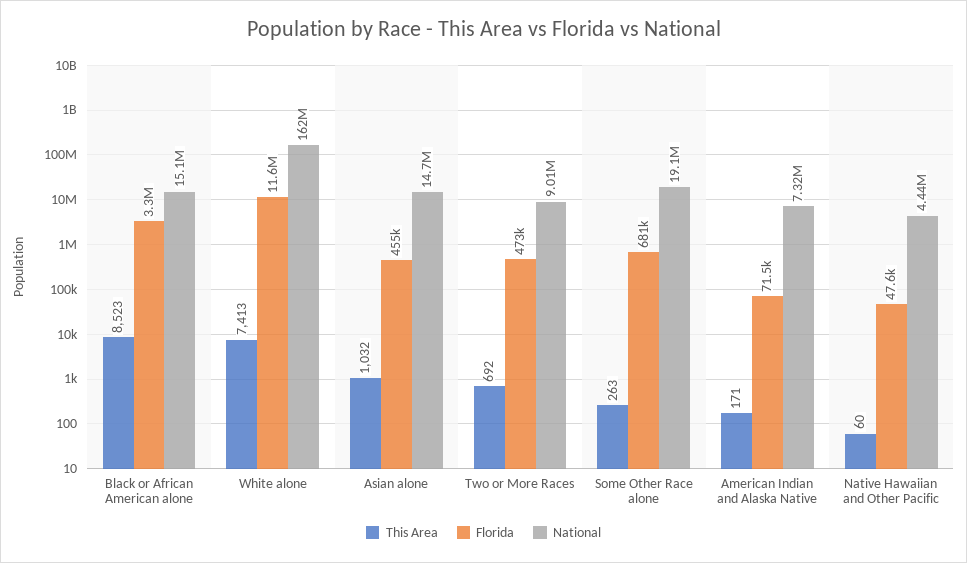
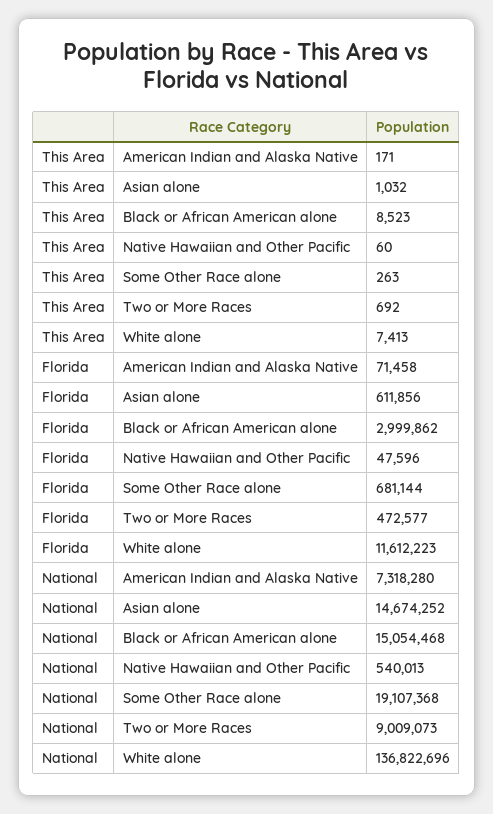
Florida, Black or African American alone: 3300000 -> 2999862
National, White alone: 162000000 -> 136822696
Florida, Asian alone: 455000 -> 611856
National, Native Hawaiian and Other Pacific: 4440000 -> 540013

